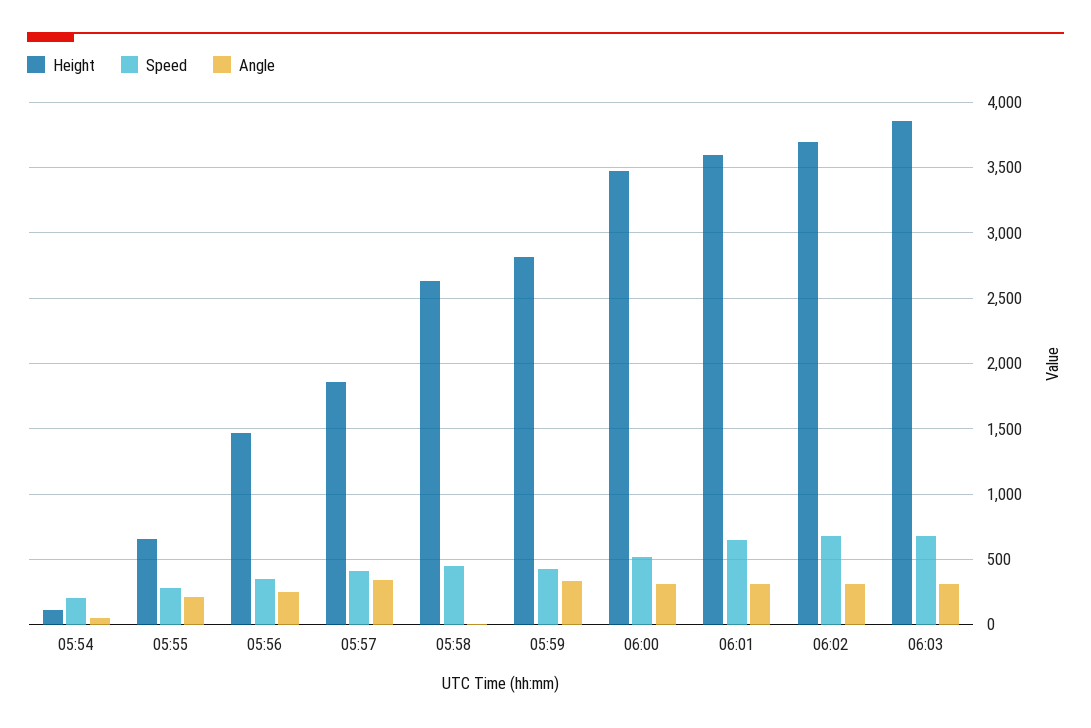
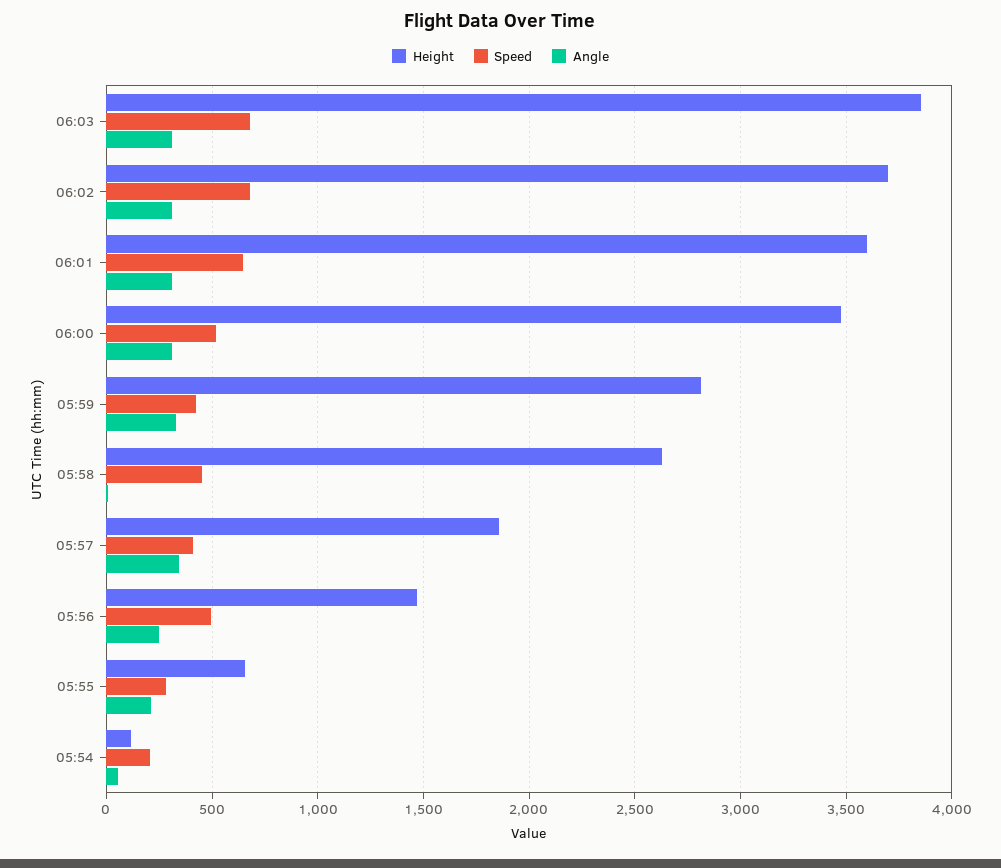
Speed, 05:56: 350 -> 500

